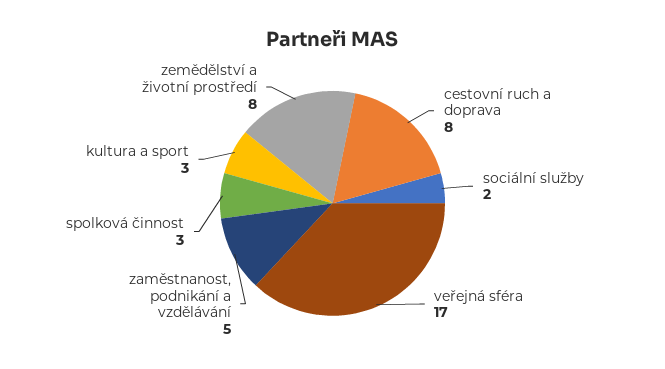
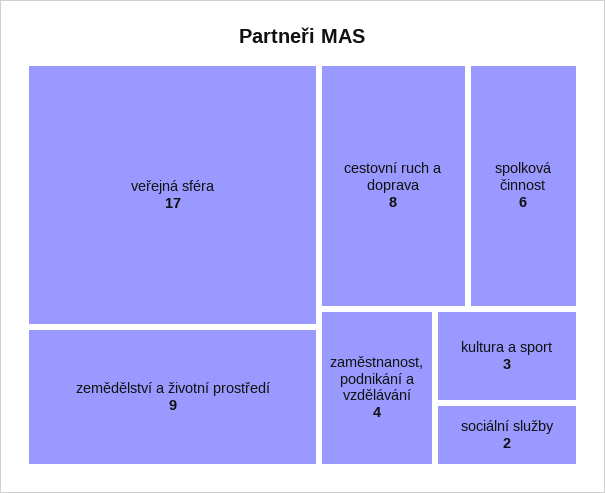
zaměstnanost, podnikání a vzdělávání: 5 -> 4
spolková činnost: 3 -> 6
zemědělství a životní prostředí: 8 -> 9

